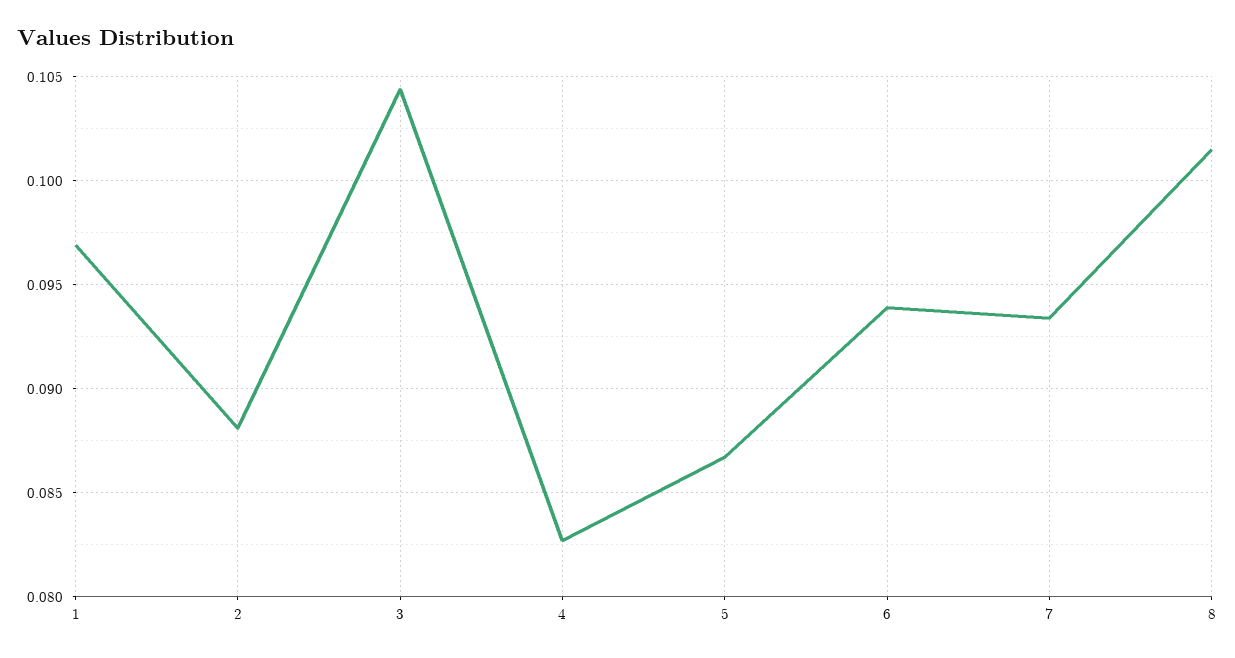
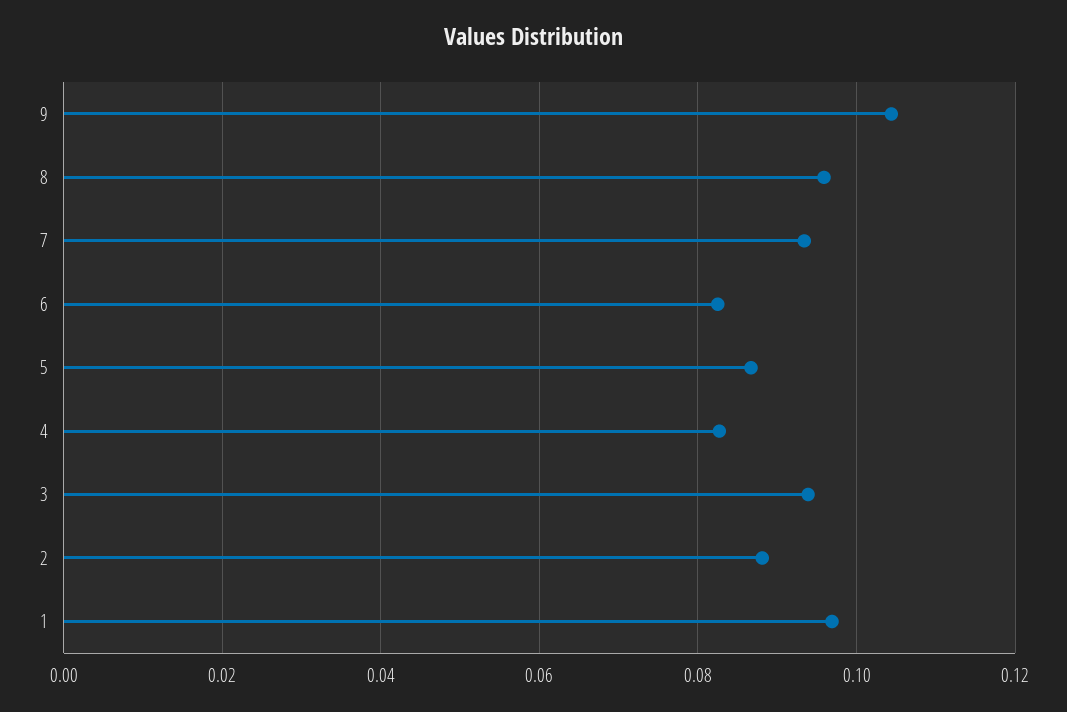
3: 0.1045 -> 0.094
6: 0.094 -> 0.082
8: 0.1015 -> 0.096
9: none -> 0.104

